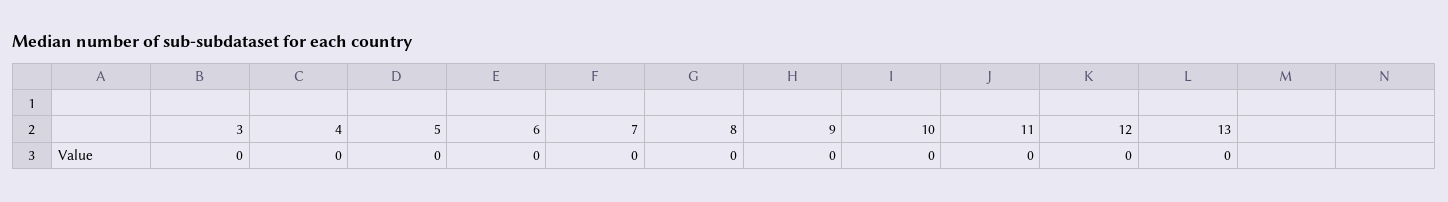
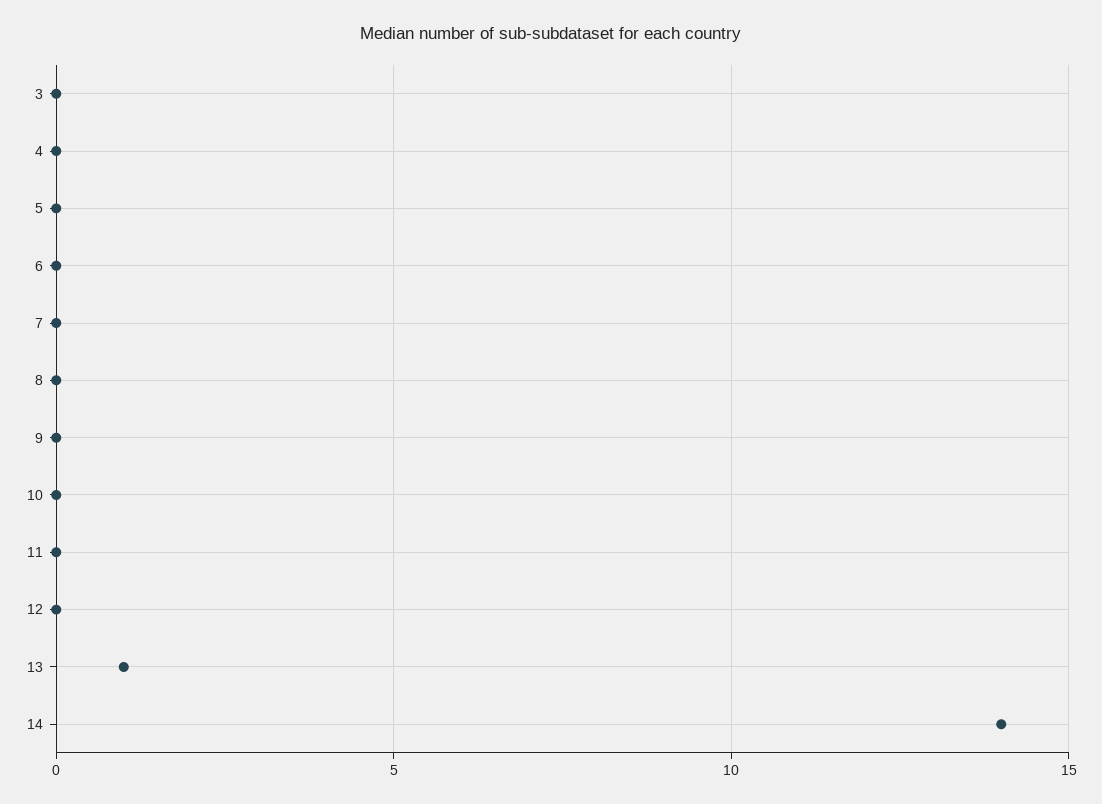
13: 0 -> 1
14: none -> 14

